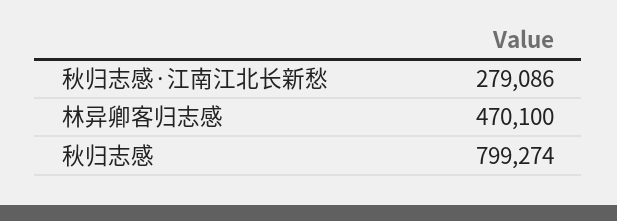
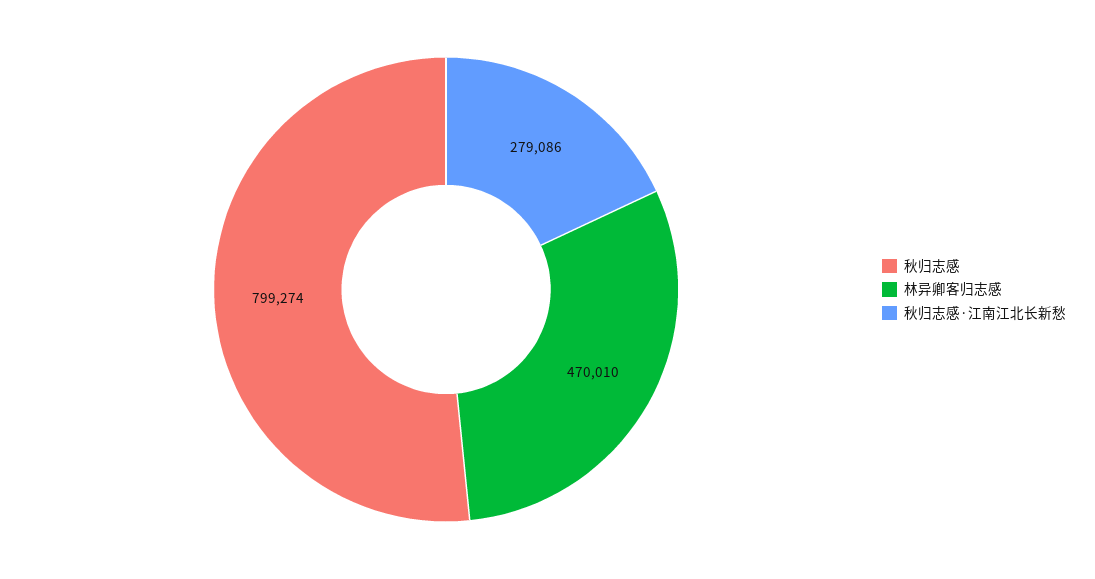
林异卿客归志感: 470100 -> 470010

